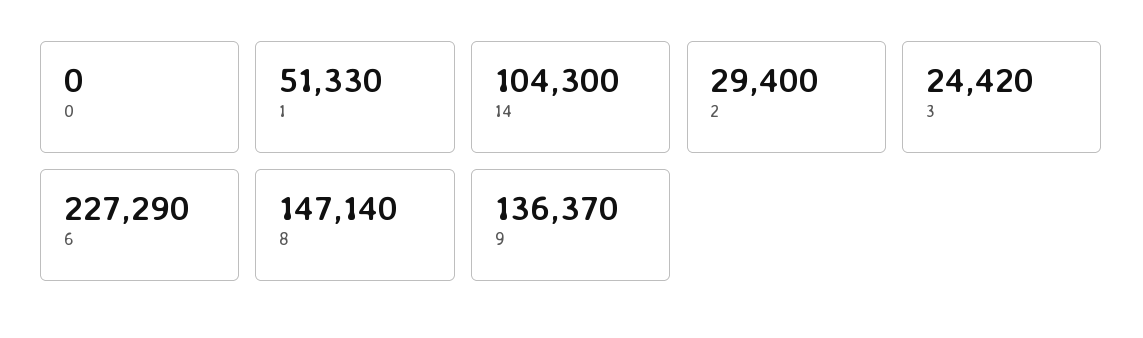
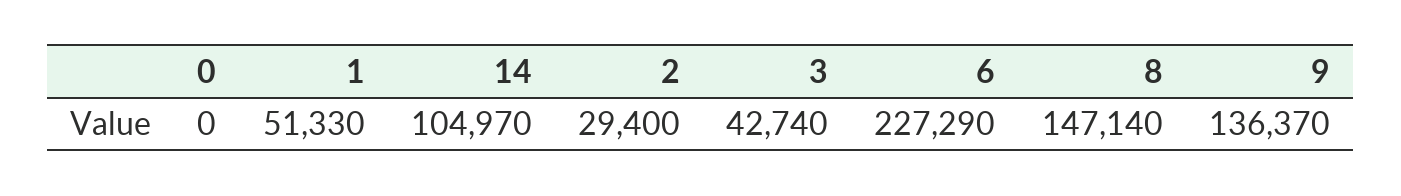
14: 104300 -> 104970
3: 24420 -> 42740

